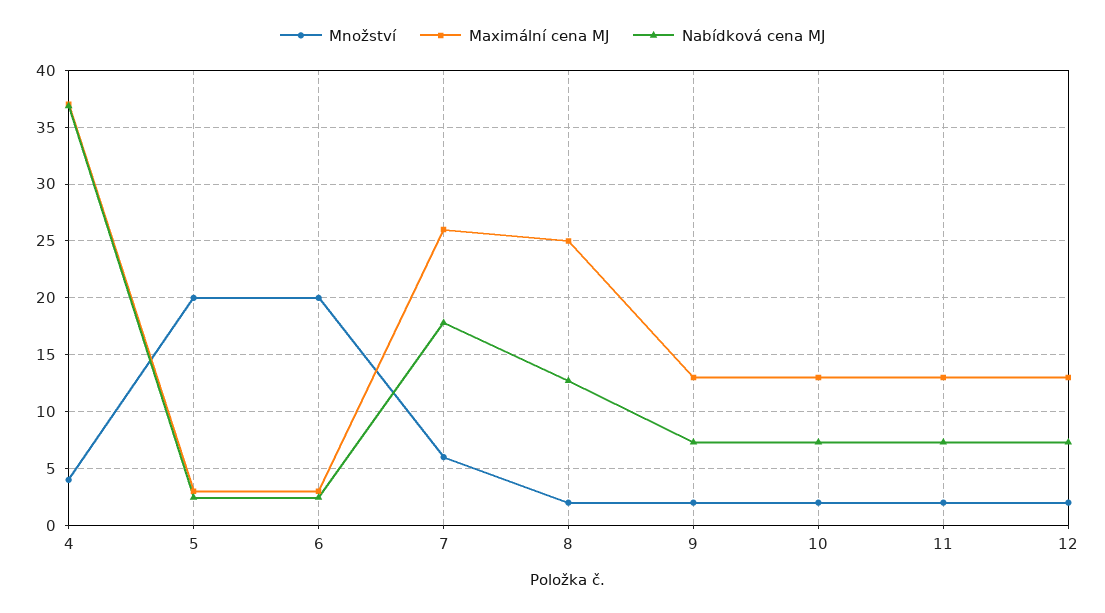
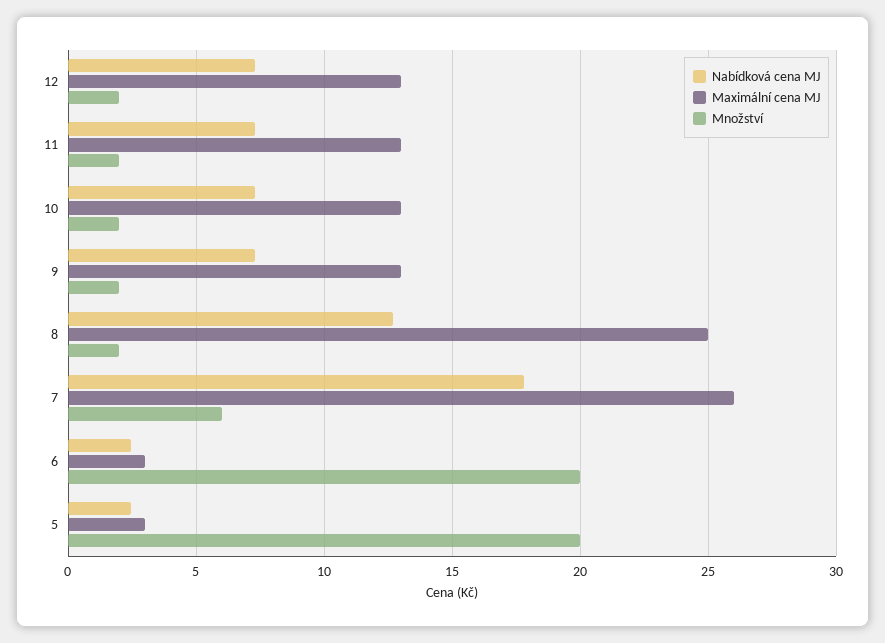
Množství, 4: 4 -> none
Maximální cena MJ, 4: 37 -> none
Nabídková cena MJ, 4: 37 -> none

